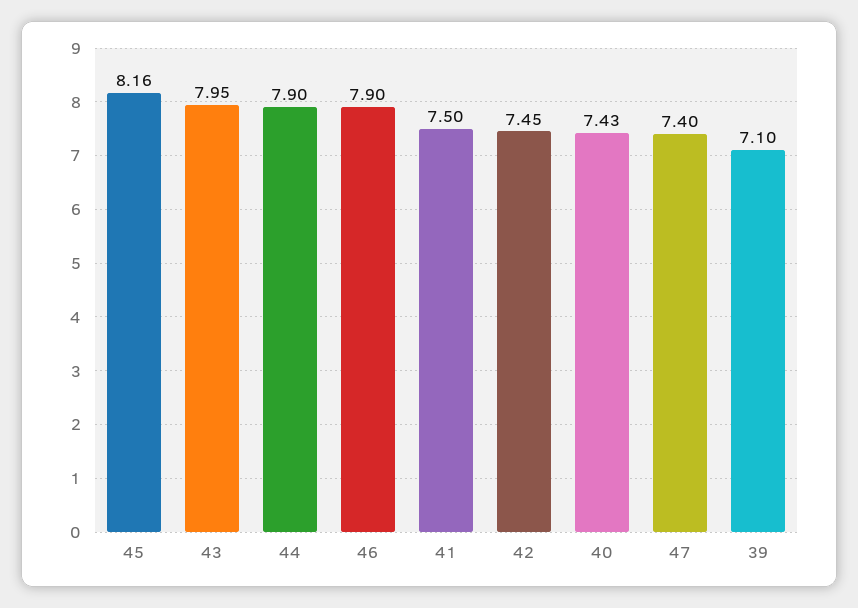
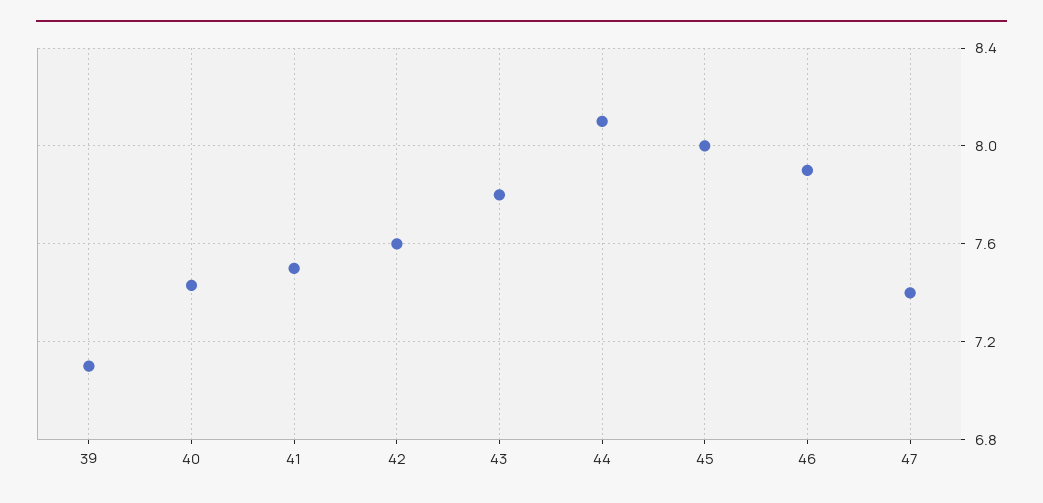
45: 8.16 -> 8
43: 7.95 -> 7.8
44: 7.9 -> 8.1
42: 7.45 -> 7.6

